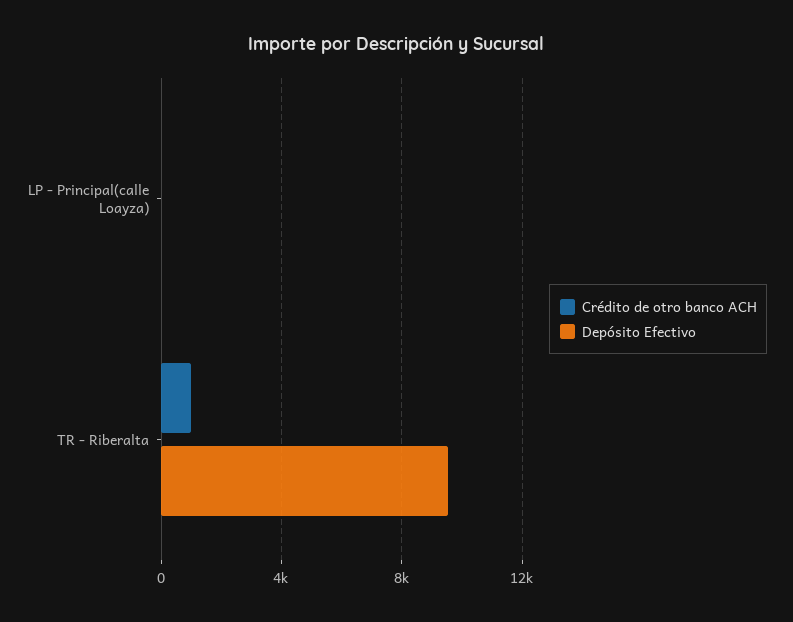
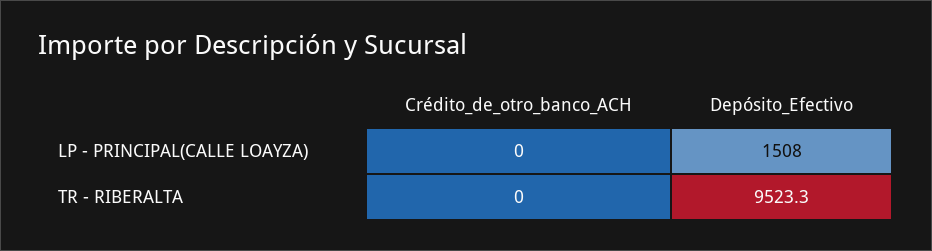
Depósito Efectivo, LP - Principal(calle Loayza): 0 -> 1508
Crédito de otro banco ACH, TR - Riberalta: 1000 -> 0

